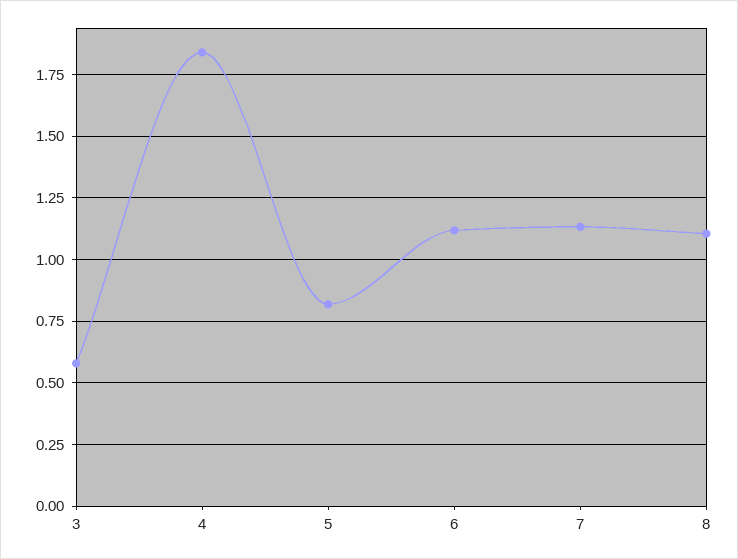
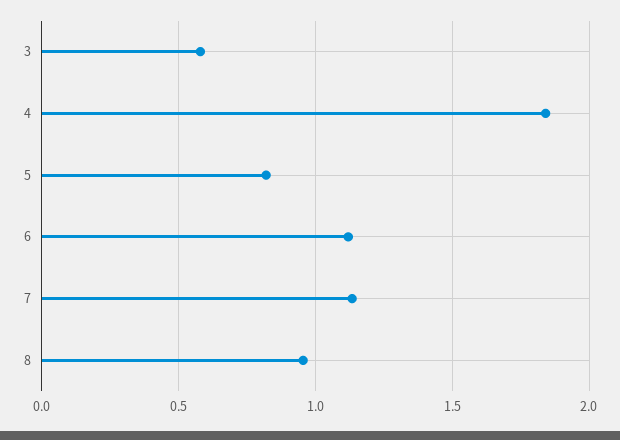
8: 1.1 -> 0.95

